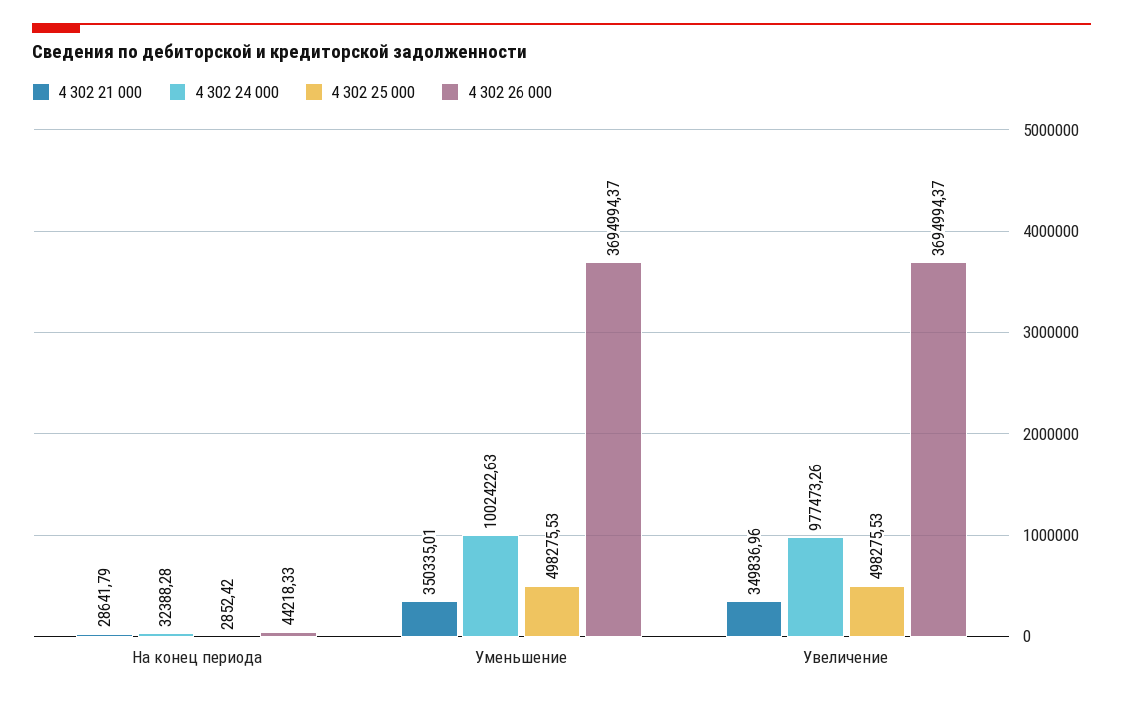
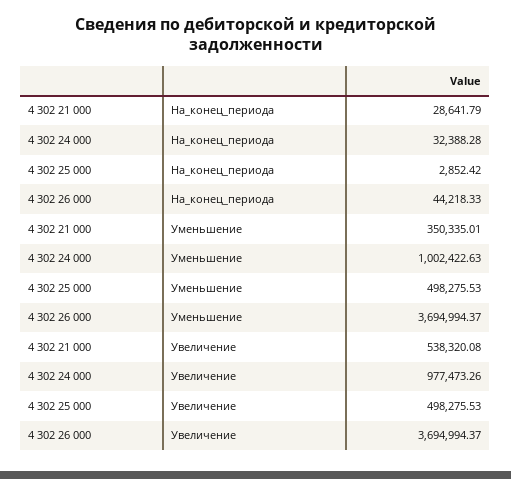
4 302 21 000, Увеличение: 349836.96 -> 538320.08

